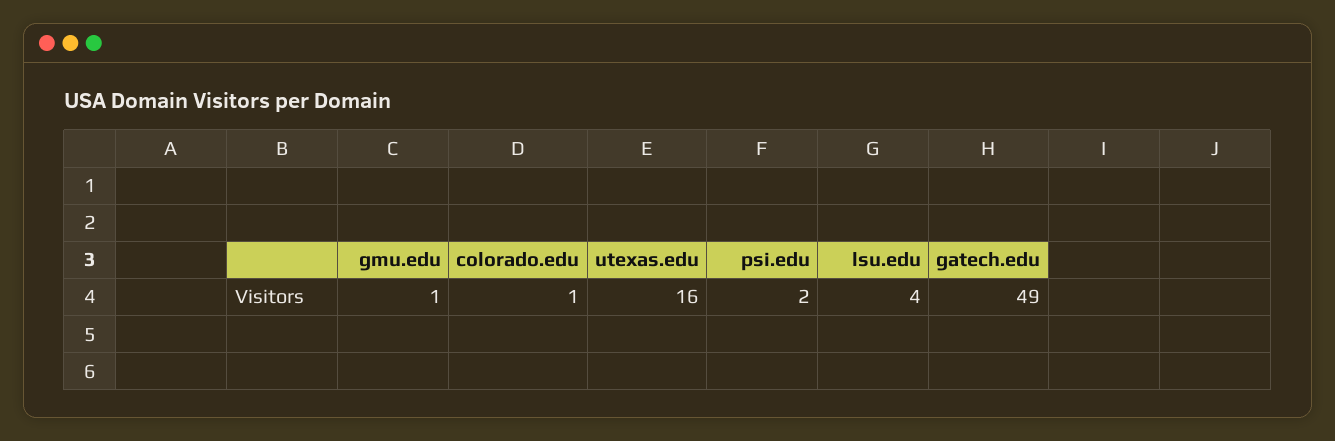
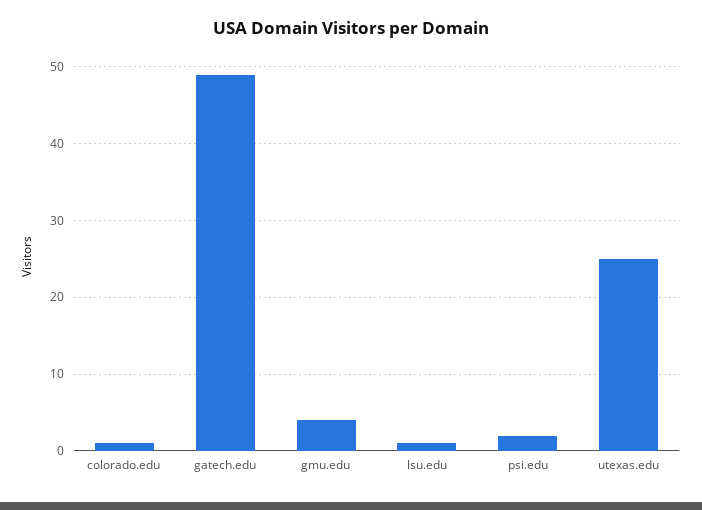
gmu.edu: 1 -> 4
utexas.edu: 16 -> 25
lsu.edu: 4 -> 1

